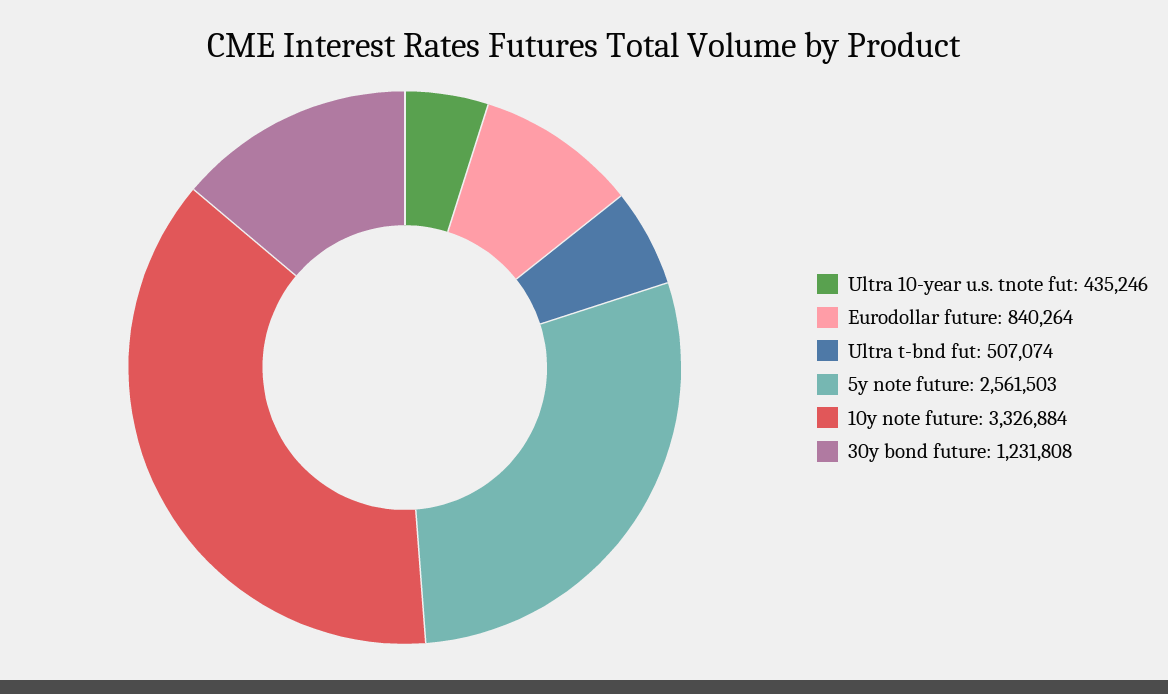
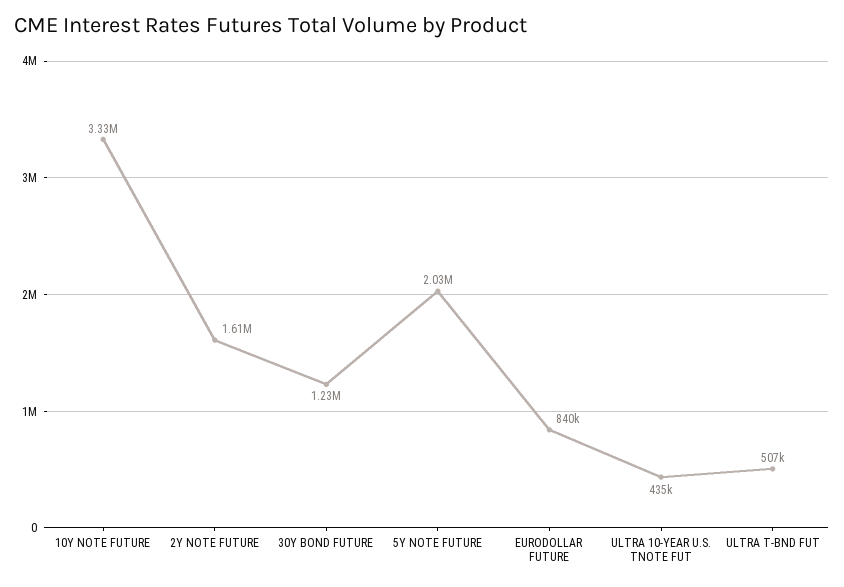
5y note future: 2561503 -> 2030000
2Y NOTE FUTURE: none -> 1610000

